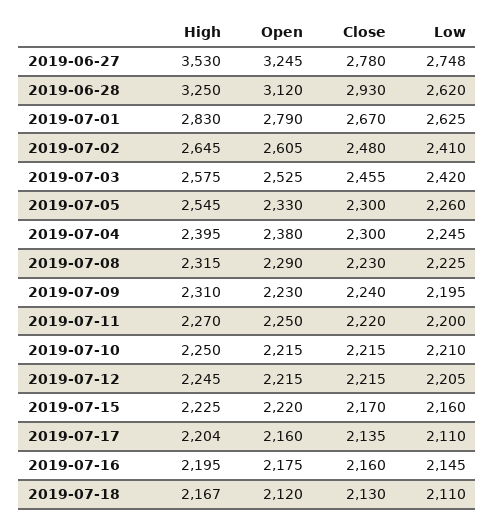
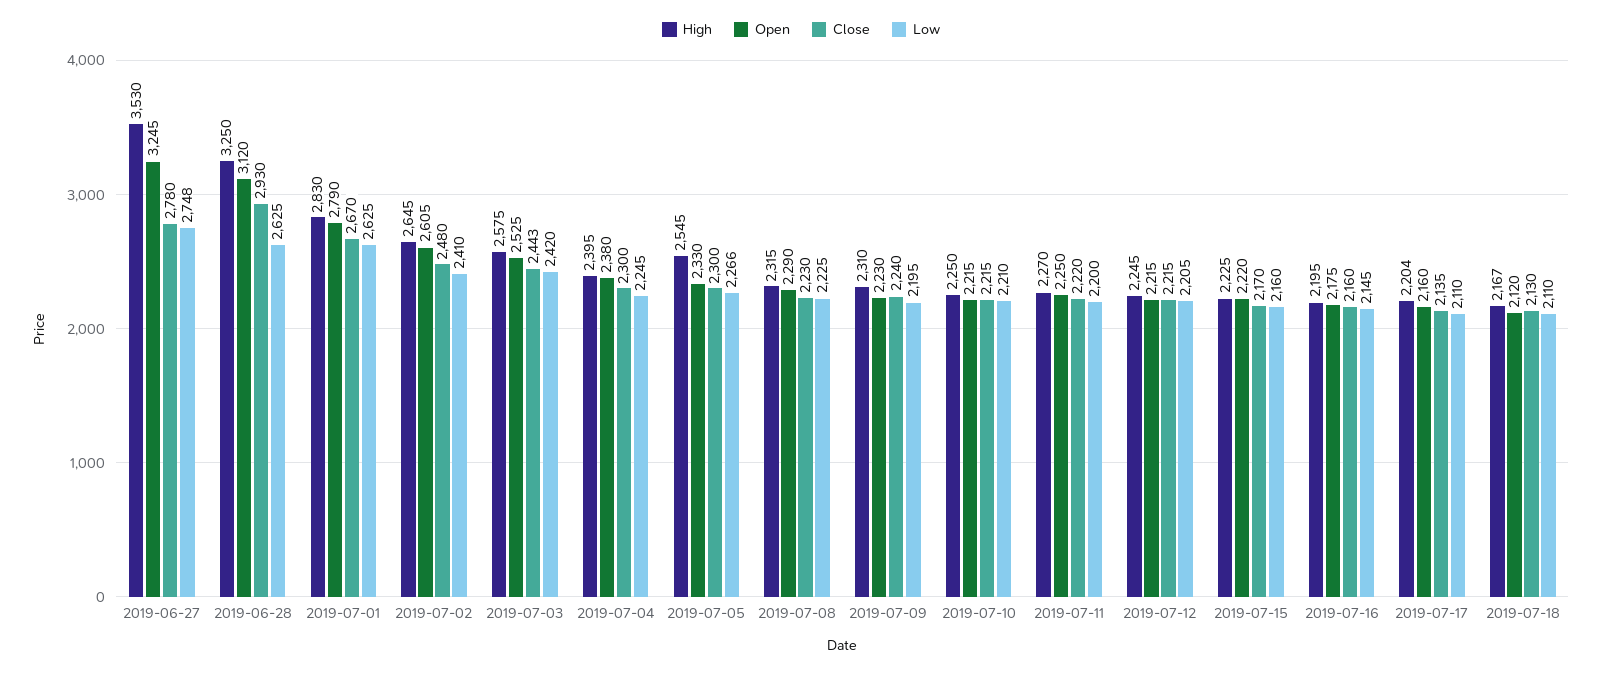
Low, 2019-06-28: 2620 -> 2625
Close, 2019-07-03: 2455 -> 2443
Low, 2019-07-05: 2260 -> 2266

